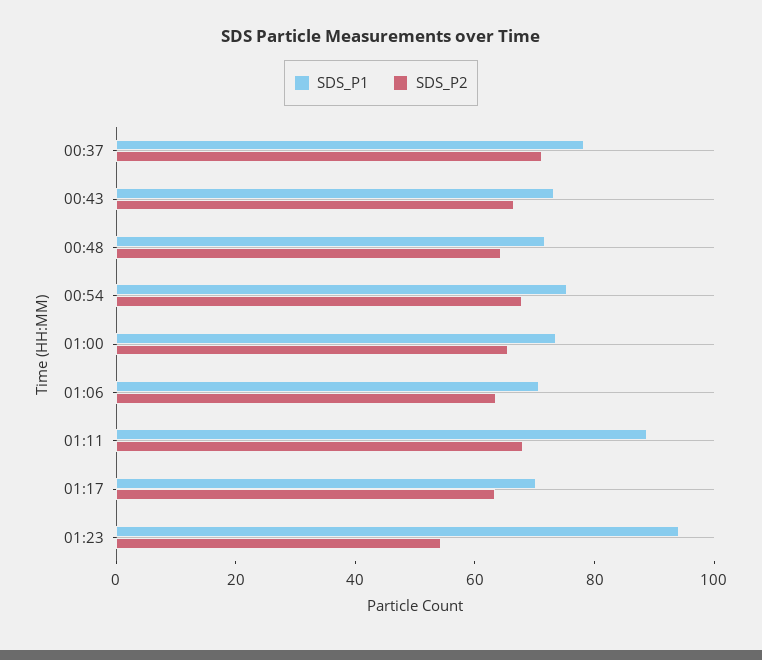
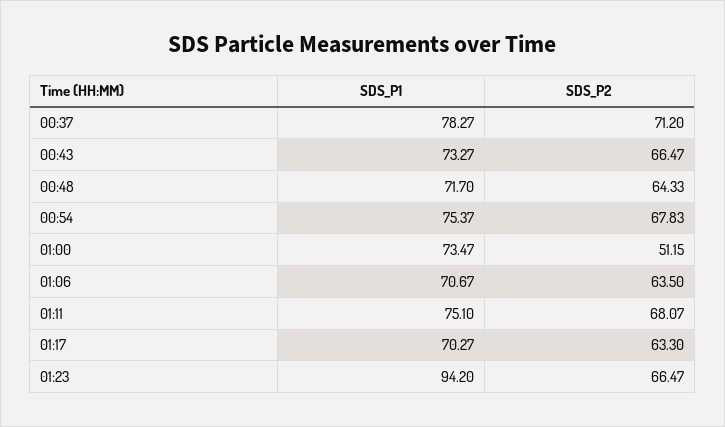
SDS_P2, 01:00: 65 -> 51.15
SDS_P1, 01:11: 90 -> 75.1
SDS_P2, 01:23: 55 -> 66.47

